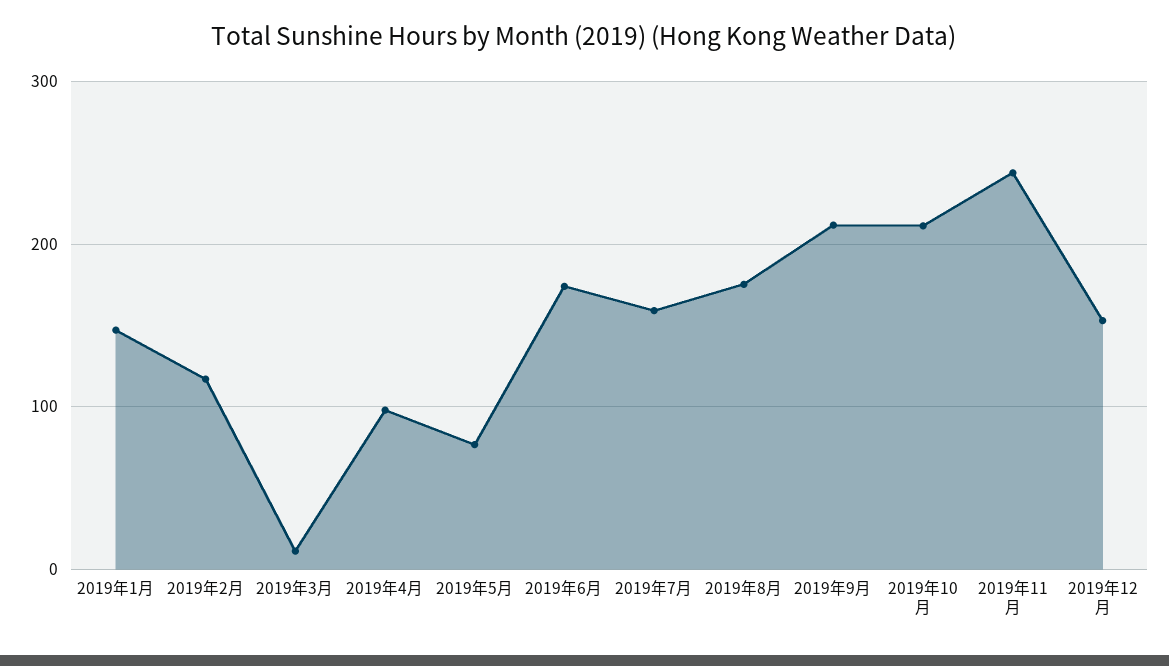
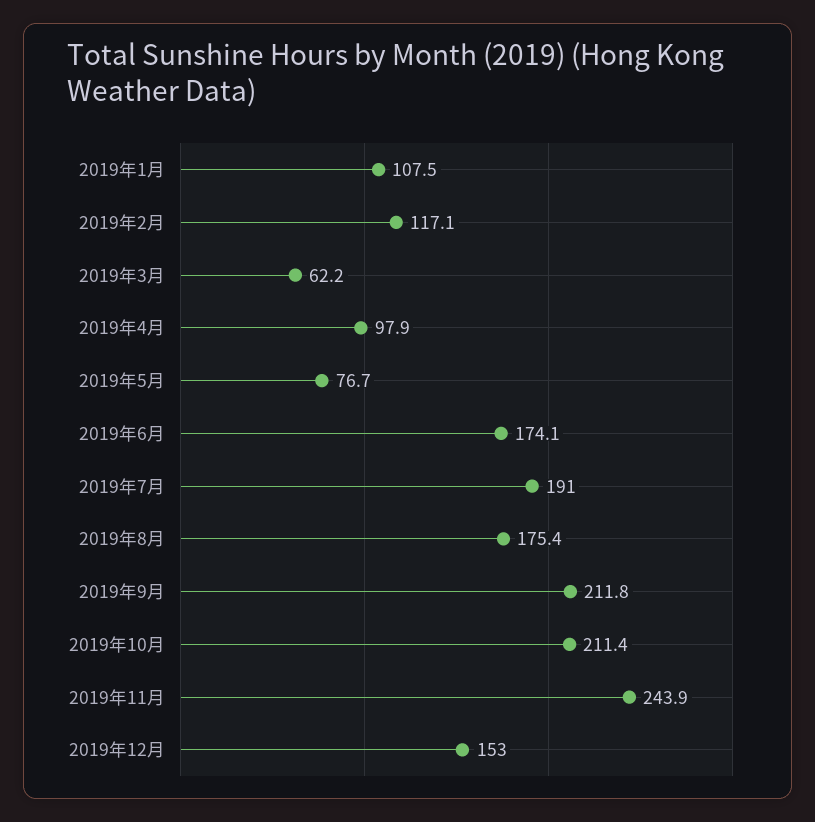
2019年1月: 150 -> 107.5
2019年3月: 10 -> 62.2
2019年7月: 160 -> 191

